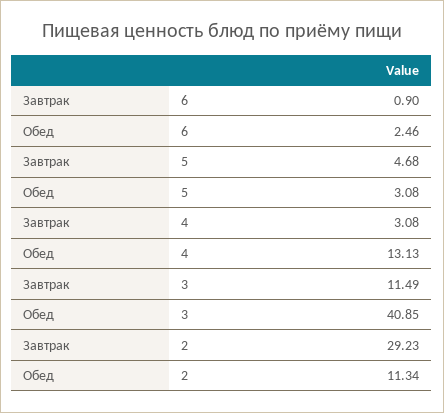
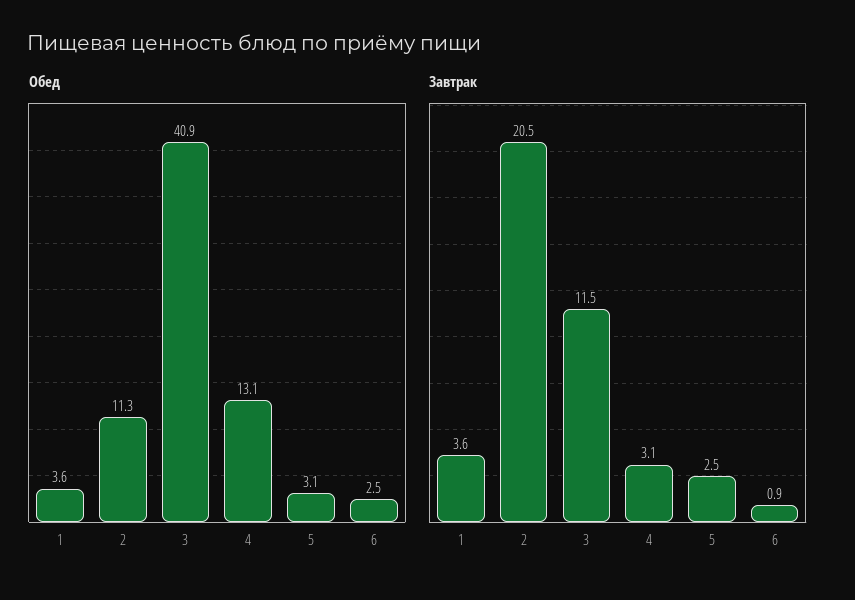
Завтрак, 5: 4.68 -> 2.5
Завтрак, 2: 29.23 -> 20.5
Обед, 1: none -> 3.6
Завтрак, 1: none -> 3.6

